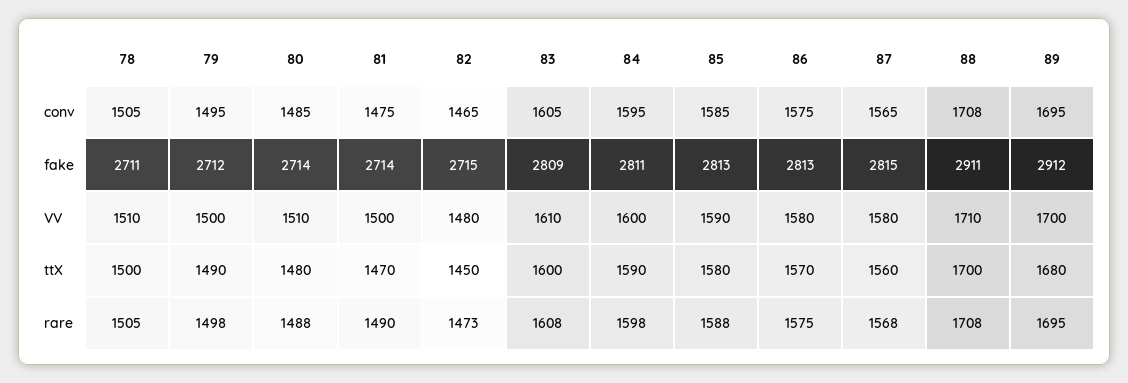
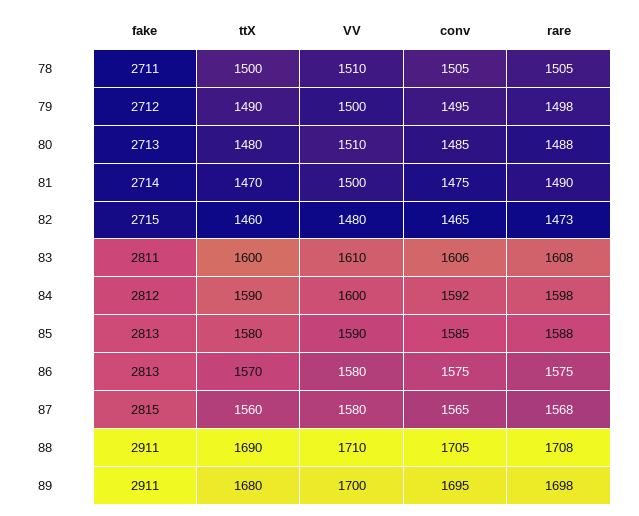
83, conv: 1605 -> 1606
84, conv: 1595 -> 1592
88, conv: 1708 -> 1705
80, fake: 2714 -> 2713
83, fake: 2809 -> 2811
84, fake: 2811 -> 2812
89, fake: 2912 -> 2911
82, ttX: 1450 -> 1460
88, ttX: 1700 -> 1690
89, rare: 1695 -> 1698

